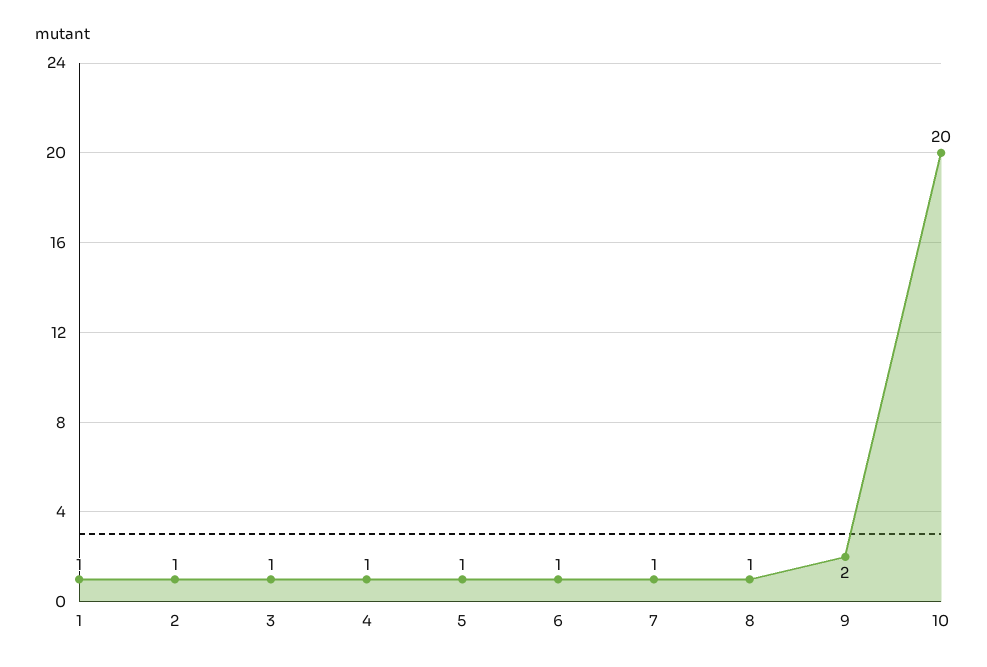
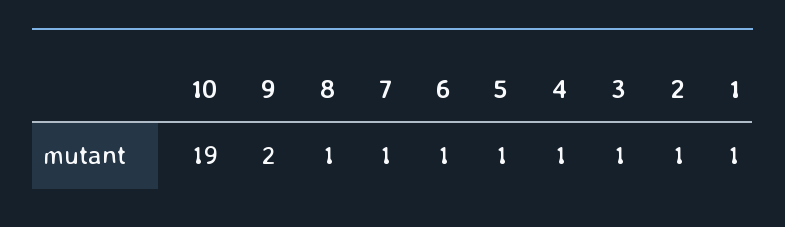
10: 20 -> 19

